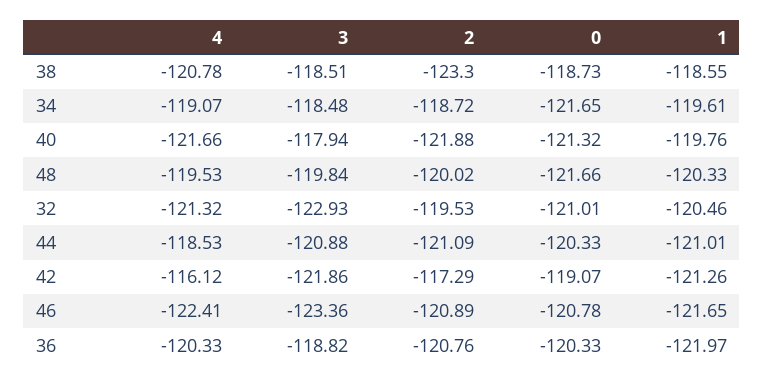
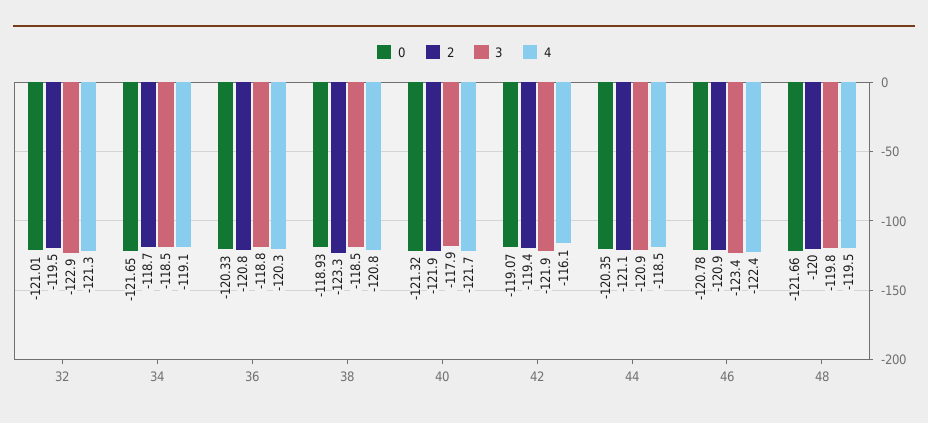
0, 38: -118.73 -> -118.93
1, 38: -118.55 -> none
1, 34: -119.61 -> none
1, 40: -119.76 -> none
1, 48: -120.33 -> none
1, 32: -120.46 -> none
0, 44: -120.33 -> -120.35
1, 44: -121.01 -> none
2, 42: -117.29 -> -119.4
1, 42: -121.26 -> none
1, 46: -121.65 -> none
1, 36: -121.97 -> none

